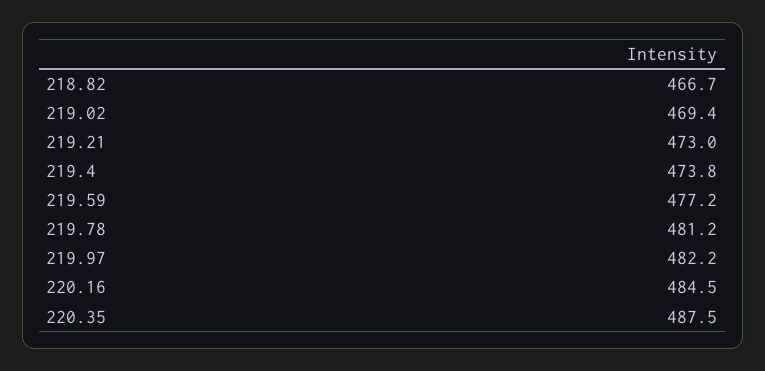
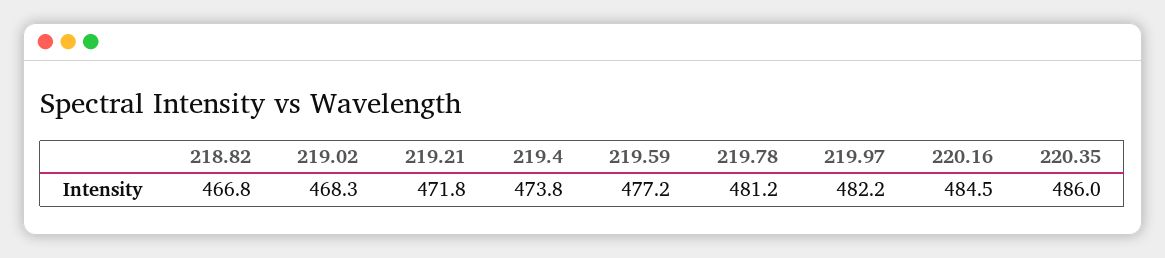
218.82: 466.7 -> 466.8
219.02: 469.4 -> 468.3
219.21: 473 -> 471.8
220.35: 487.5 -> 486

